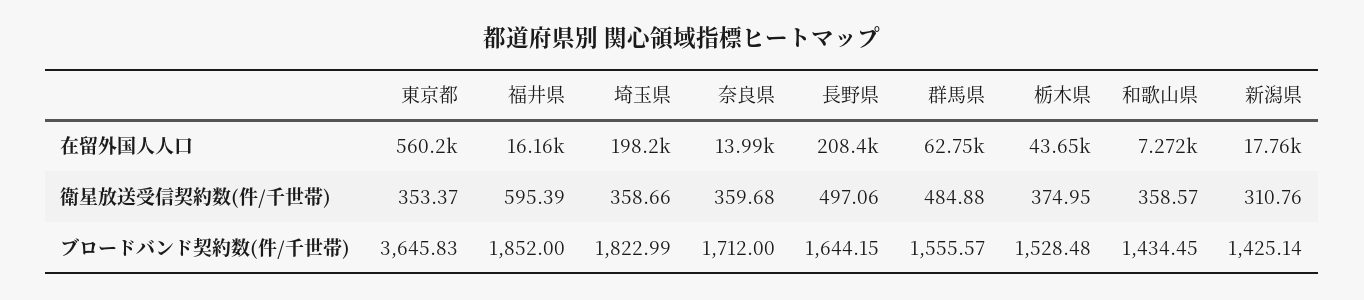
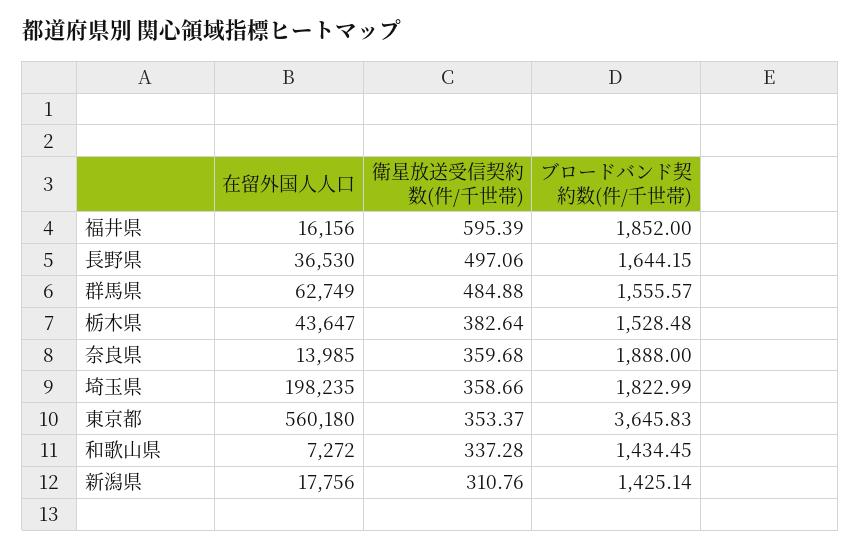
長野県, 在留外国人人口: 208400 -> 36530
栃木県, 衛星放送受信契約数(件/千世帯): 374.95 -> 382.64
和歌山県, 衛星放送受信契約数(件/千世帯): 358.57 -> 337.28
奈良県, ブロードバンド契約数(件/千世帯): 1712 -> 1888

